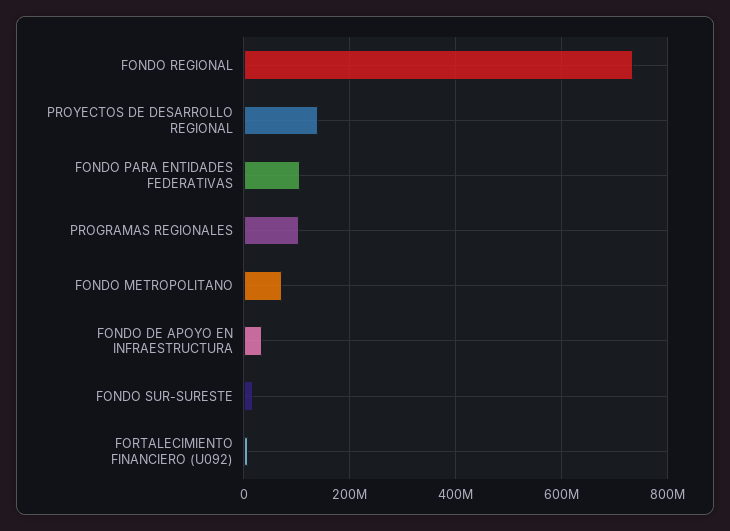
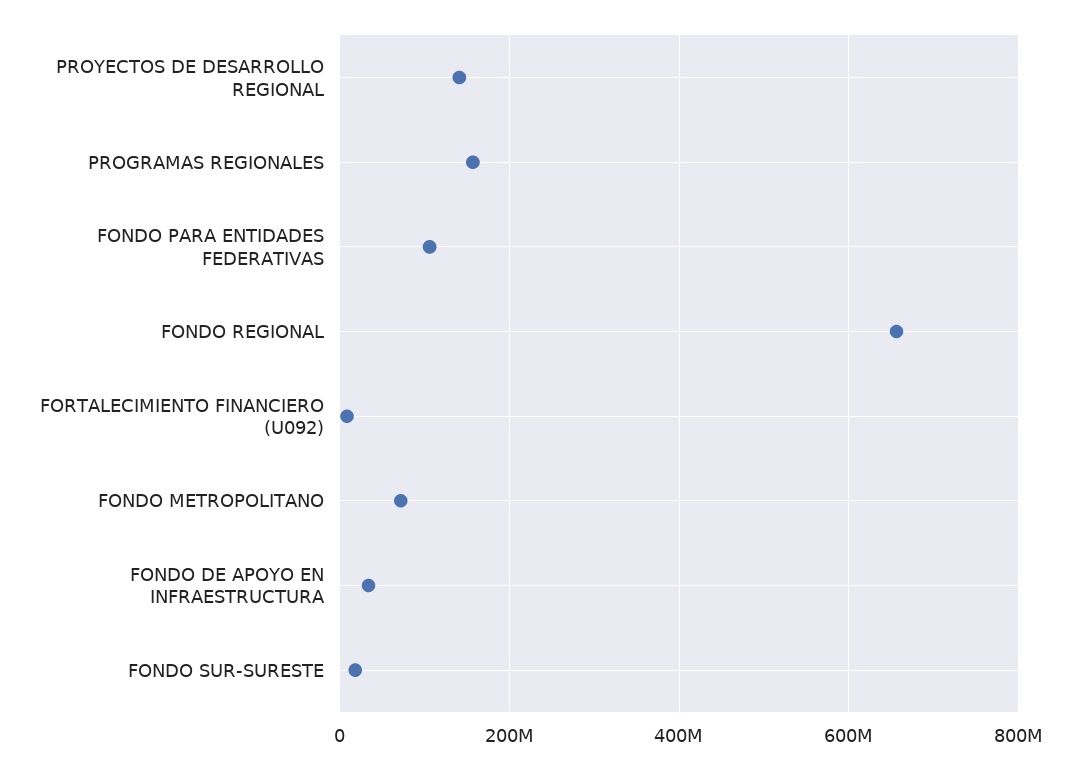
FONDO REGIONAL: 740000000 -> 660000000
PROGRAMAS REGIONALES: 100000000 -> 160000000

